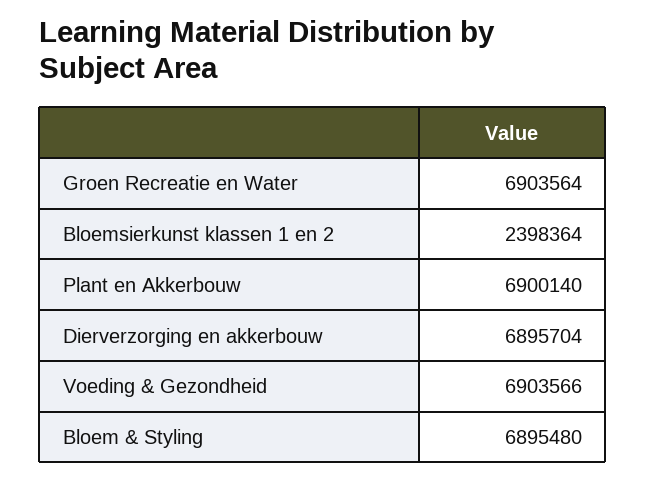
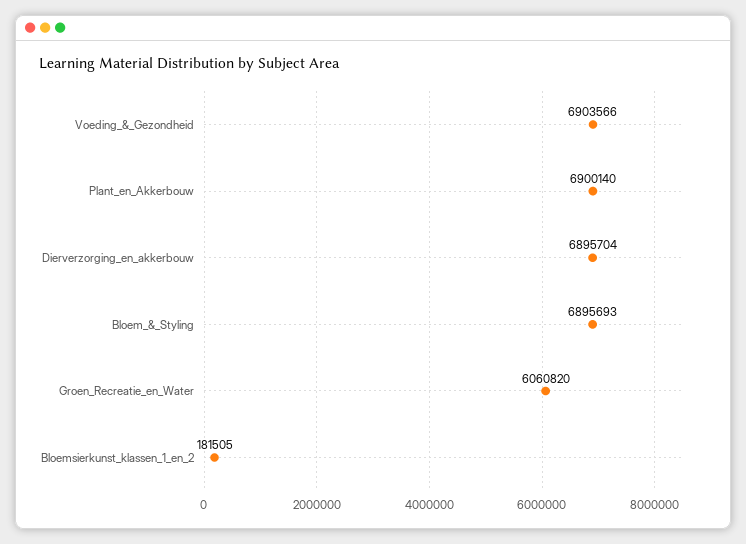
Groen Recreatie en Water: 6903564 -> 6060820
Bloemsierkunst klassen 1 en 2: 2398364 -> 181505
Bloem & Styling: 6895480 -> 6895693

